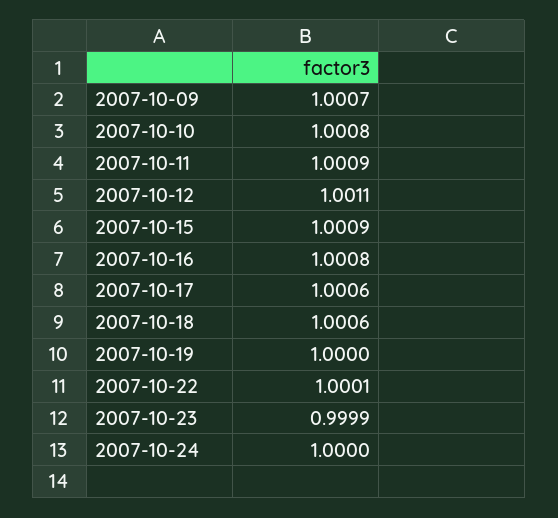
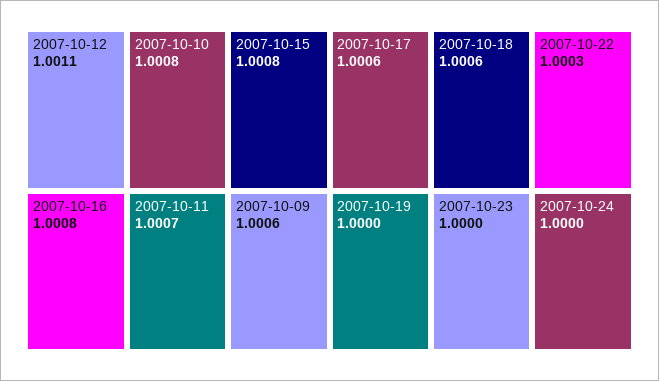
2007-10-09: 1.0007 -> 1.0006
2007-10-11: 1.0009 -> 1.0007
2007-10-15: 1.0009 -> 1.0008
2007-10-22: 1.0001 -> 1.0003
2007-10-23: 0.9999 -> 1

